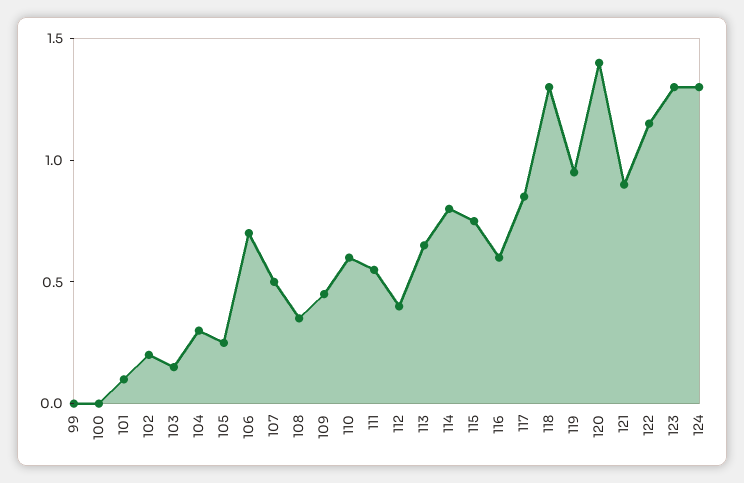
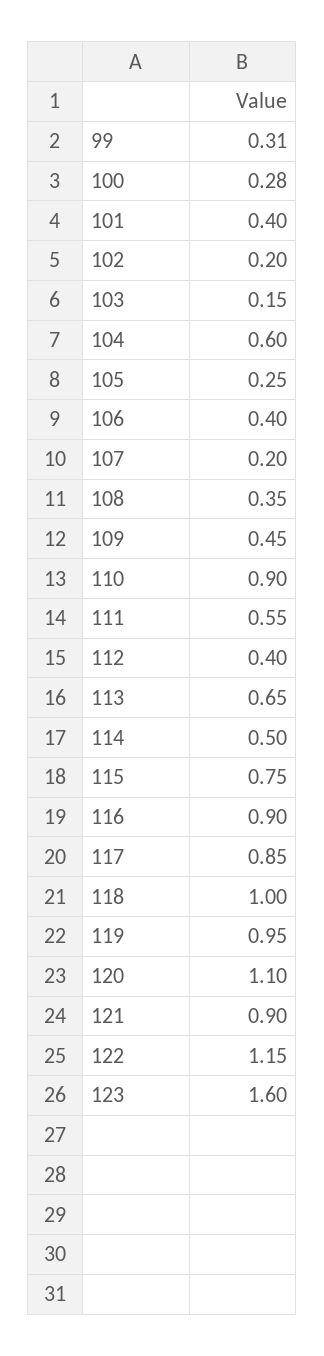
99: 0 -> 0.31
100: 0 -> 0.28
101: 0.1 -> 0.4
104: 0.3 -> 0.6
106: 0.7 -> 0.4
107: 0.5 -> 0.2
110: 0.6 -> 0.9
114: 0.8 -> 0.5
116: 0.6 -> 0.9
118: 1.3 -> 1
120: 1.4 -> 1.1
123: 1.3 -> 1.6
124: 1.3 -> none

